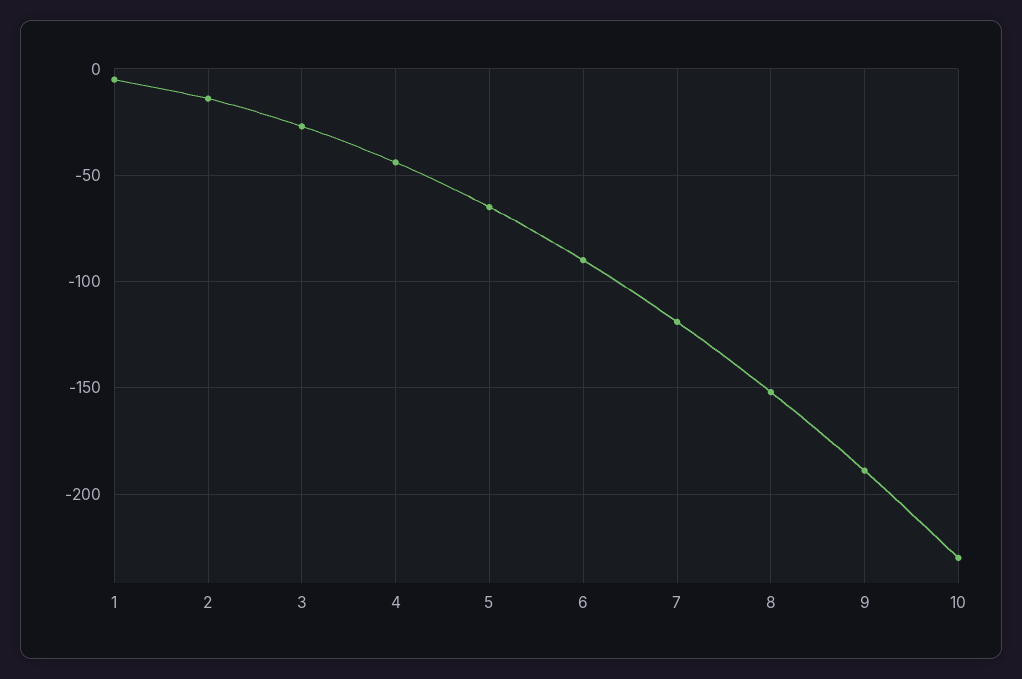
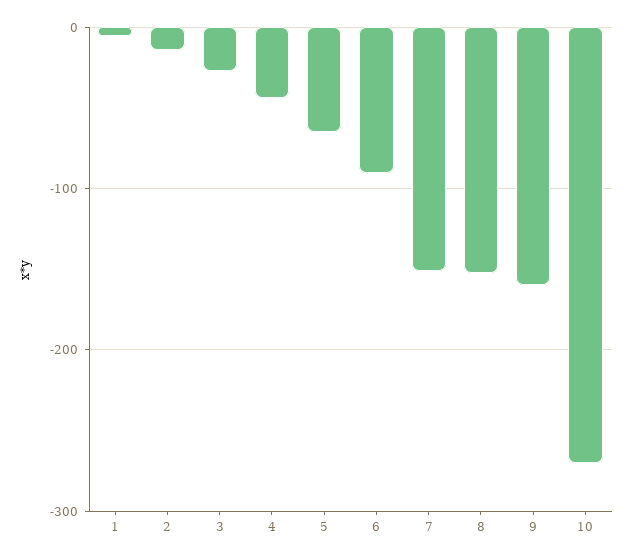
7: -120 -> -150
9: -190 -> -160
10: -230 -> -270

